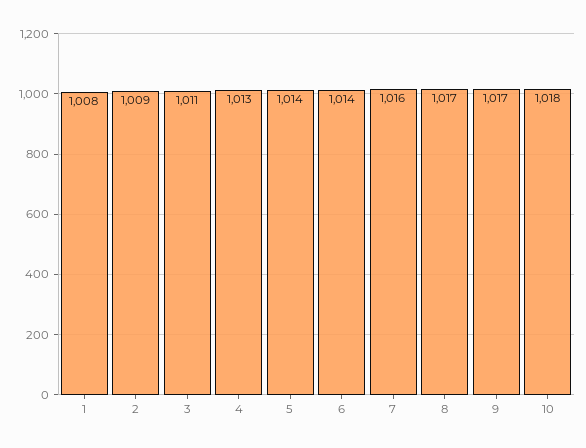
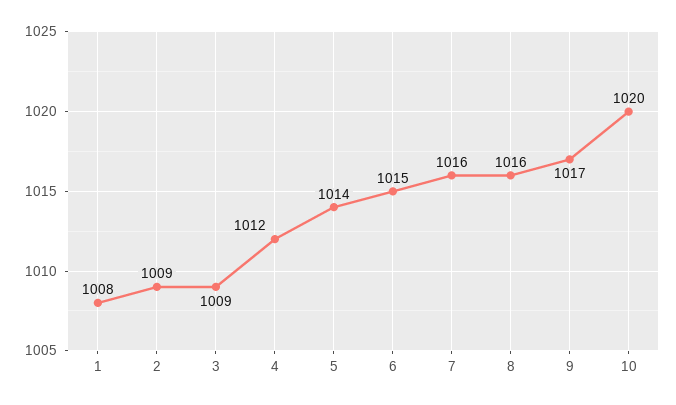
3: 1011 -> 1009
4: 1013 -> 1012
6: 1014 -> 1015
8: 1017 -> 1016
10: 1018 -> 1020

